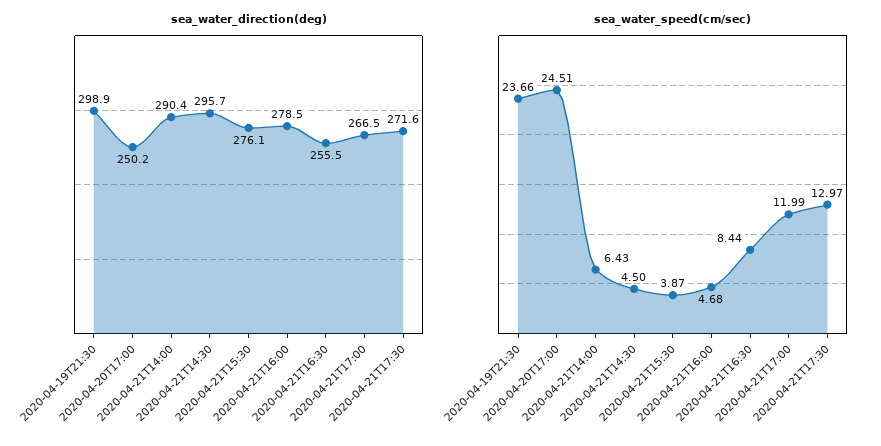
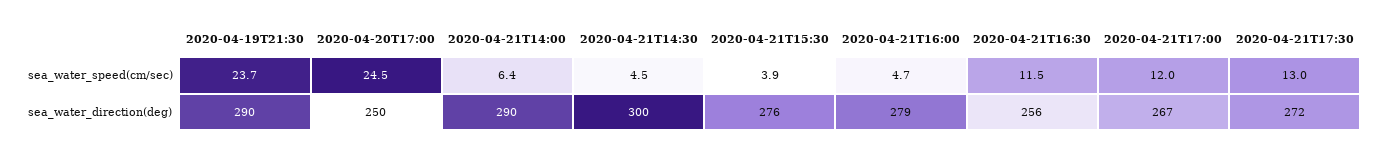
sea_water_direction(deg), 2020-04-19T21:30: 298.9 -> 290
sea_water_direction(deg), 2020-04-21T14:30: 295.7 -> 300
sea_water_speed(cm/sec), 2020-04-21T16:30: 8.44 -> 11.5

